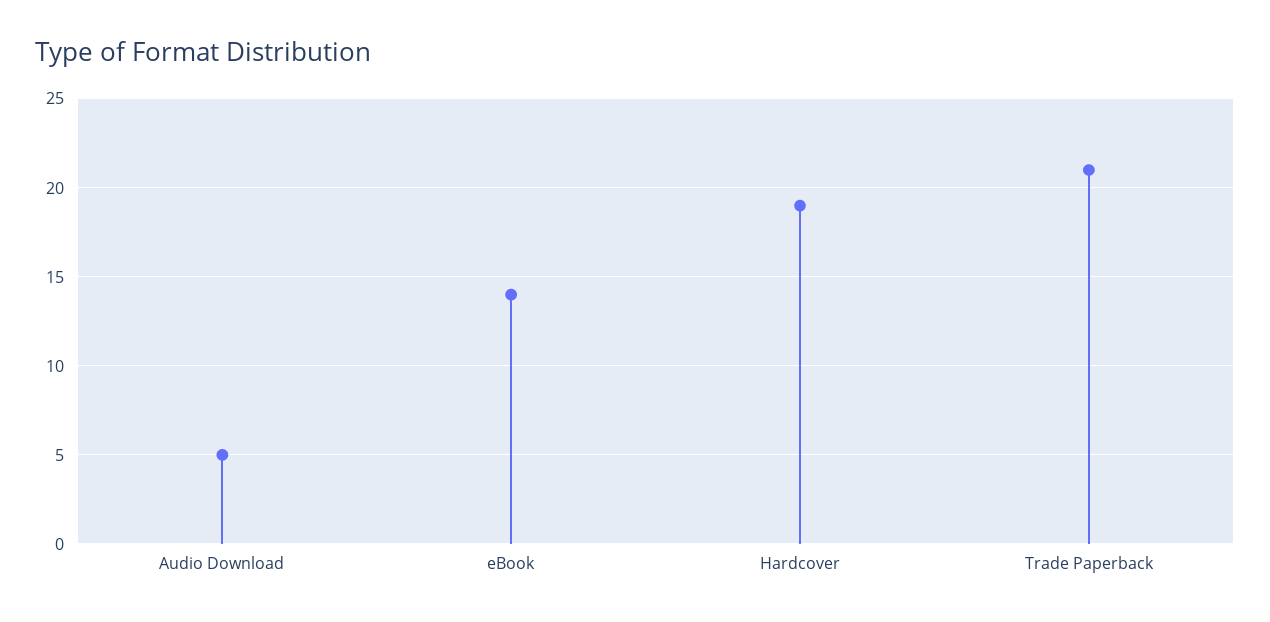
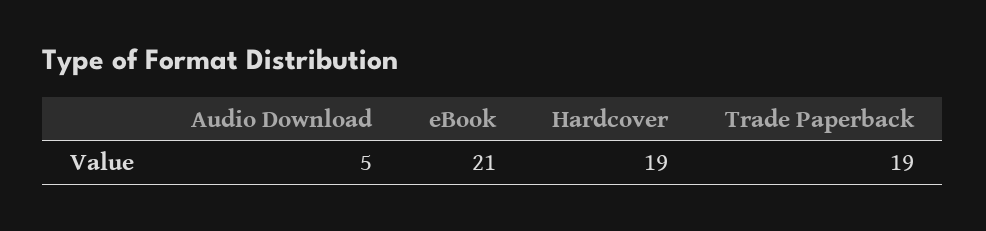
eBook: 14 -> 21
Trade Paperback: 21 -> 19

